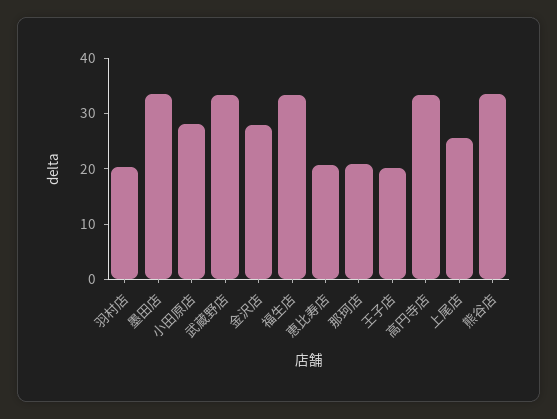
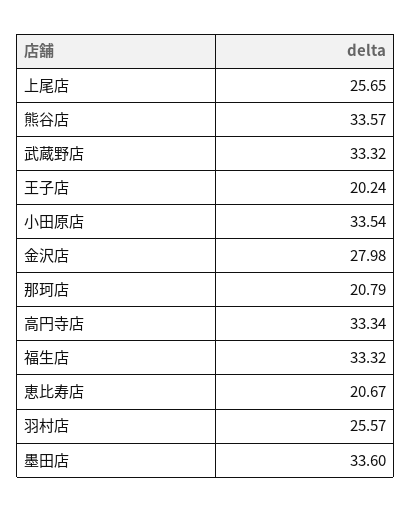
羽村店: 20 -> 25.57
小田原店: 28 -> 33.54

